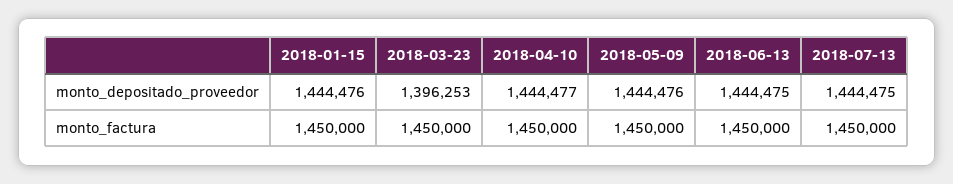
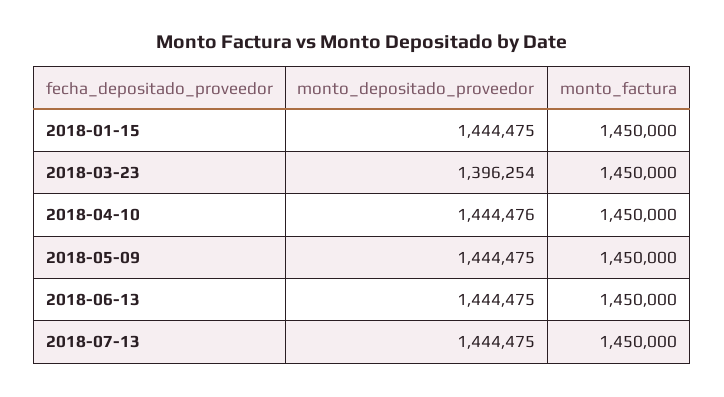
2018-01-15, monto_depositado_proveedor: 1444476 -> 1444475
2018-03-23, monto_depositado_proveedor: 1396253 -> 1396254
2018-04-10, monto_depositado_proveedor: 1444477 -> 1444476
2018-05-09, monto_depositado_proveedor: 1444476 -> 1444475

